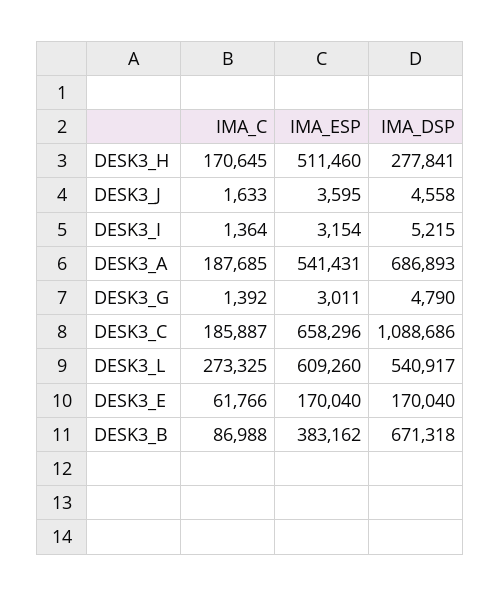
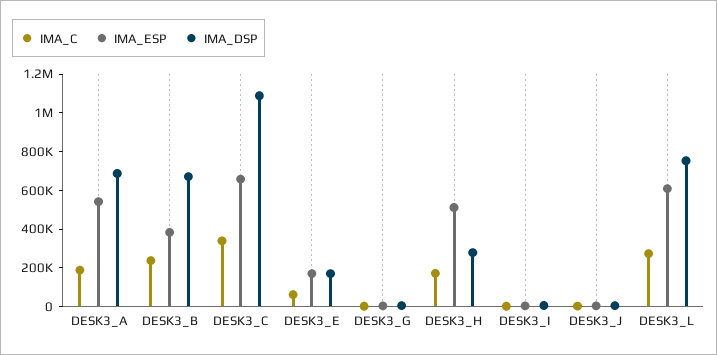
IMA_C, DESK3_C: 185887 -> 350000
IMA_DSP, DESK3_L: 540917 -> 750000
IMA_C, DESK3_B: 86988 -> 250000

